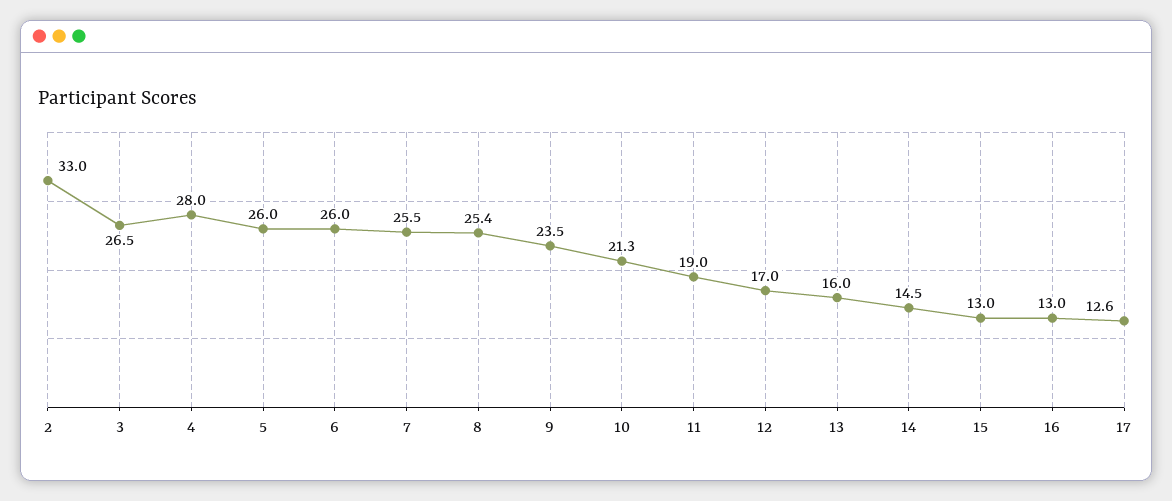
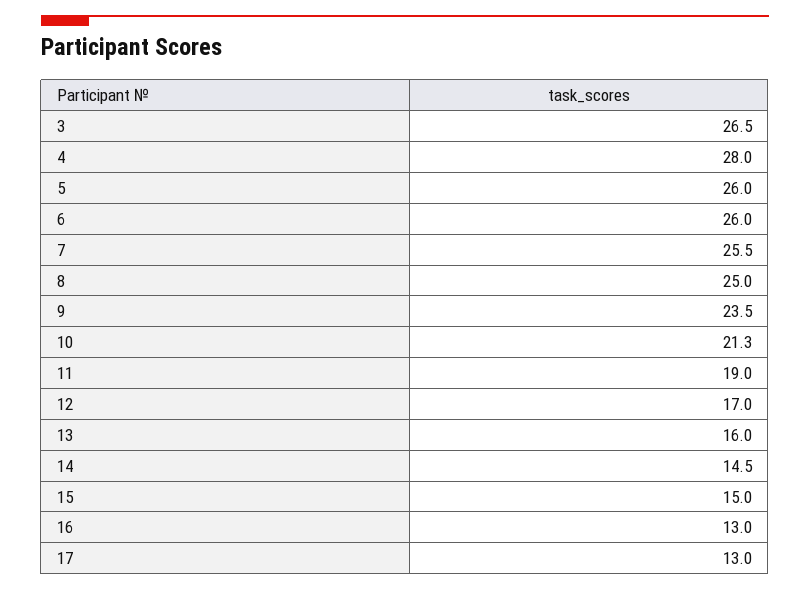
2: 33 -> none
8: 25.4 -> 25
15: 13 -> 15
17: 12.6 -> 13

